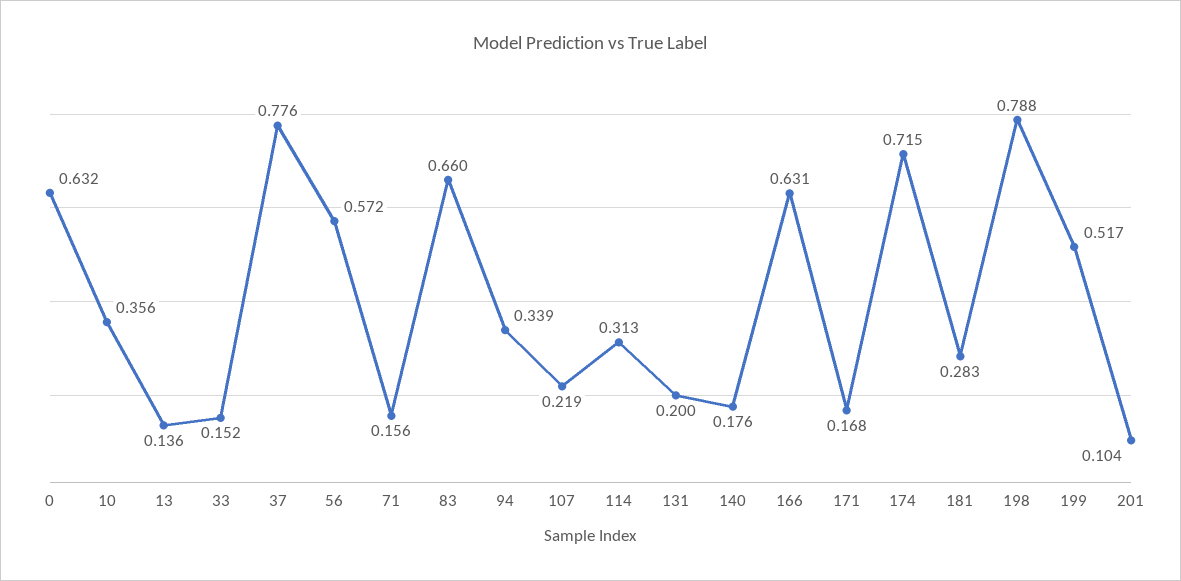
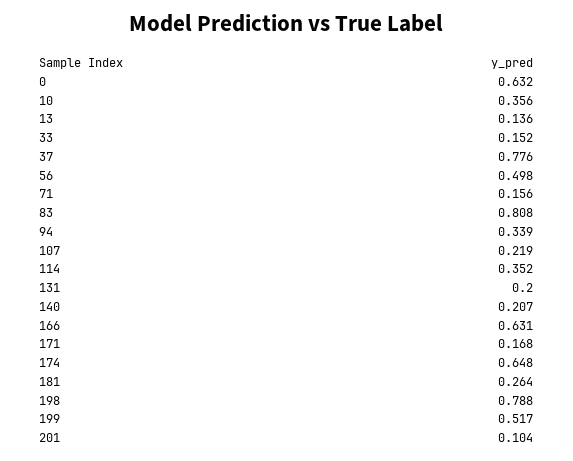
56: 0.572 -> 0.498
83: 0.66 -> 0.808
114: 0.313 -> 0.352
140: 0.176 -> 0.207
174: 0.715 -> 0.648
181: 0.283 -> 0.264

